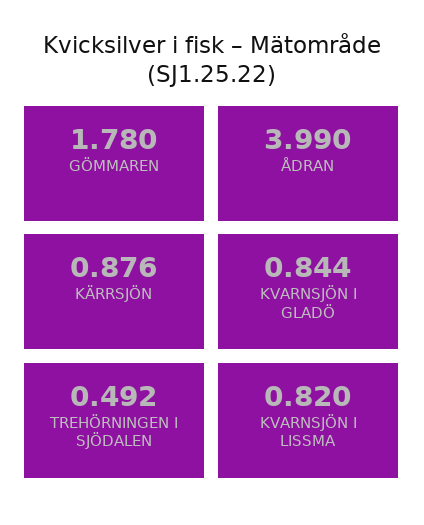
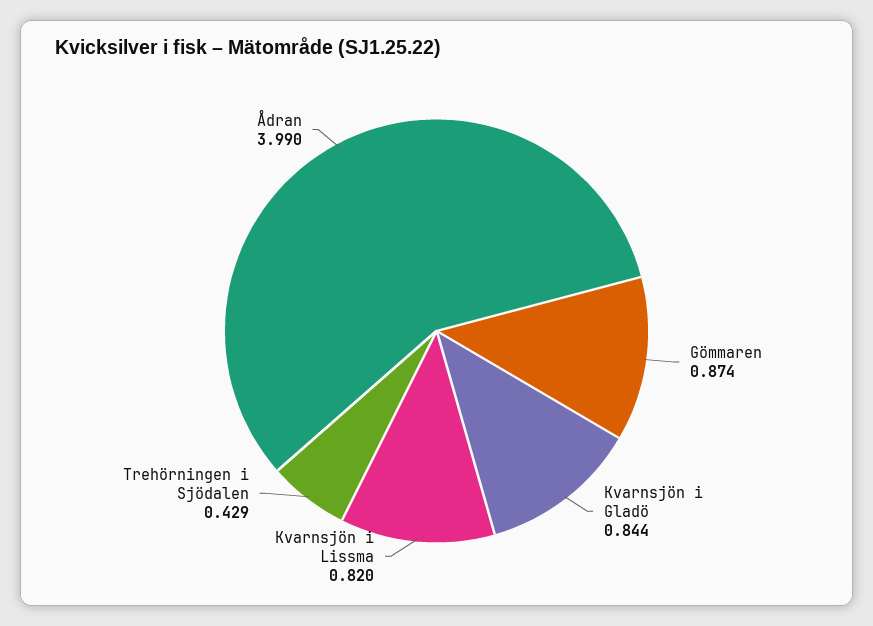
GÖMMAREN: 1.78 -> 0.874
KÄRRSJÖN: 0.876 -> none
TREHÖRNINGEN I SJÖDALEN: 0.492 -> 0.429

